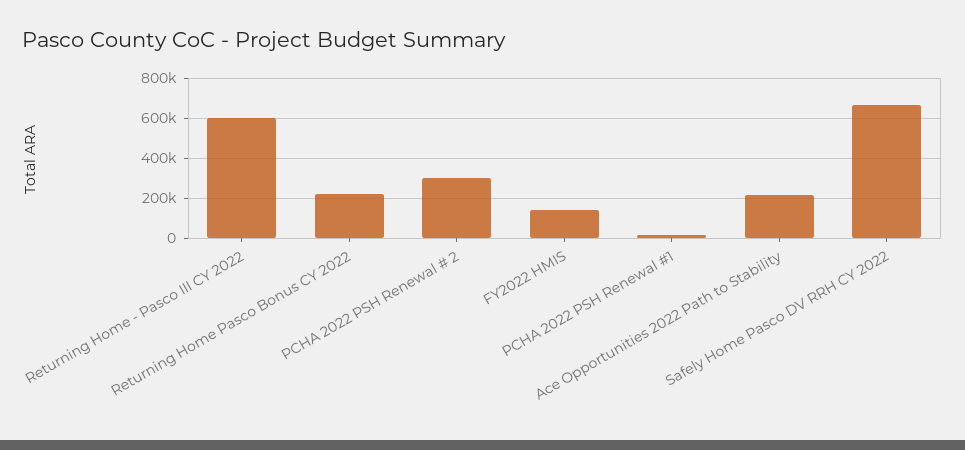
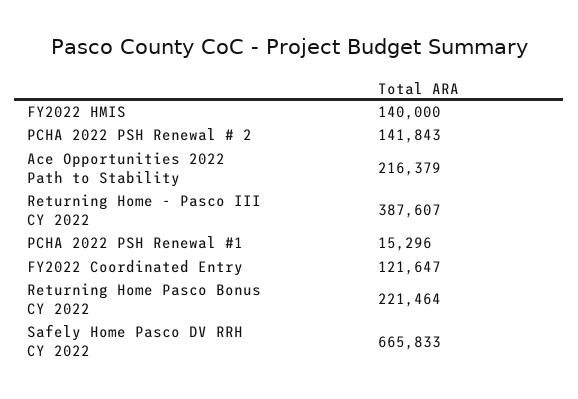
Returning Home - Pasco III CY 2022: 600000 -> 387607
PCHA 2022 PSH Renewal # 2: 300000 -> 141843
FY2022 Coordinated Entry: none -> 121647

